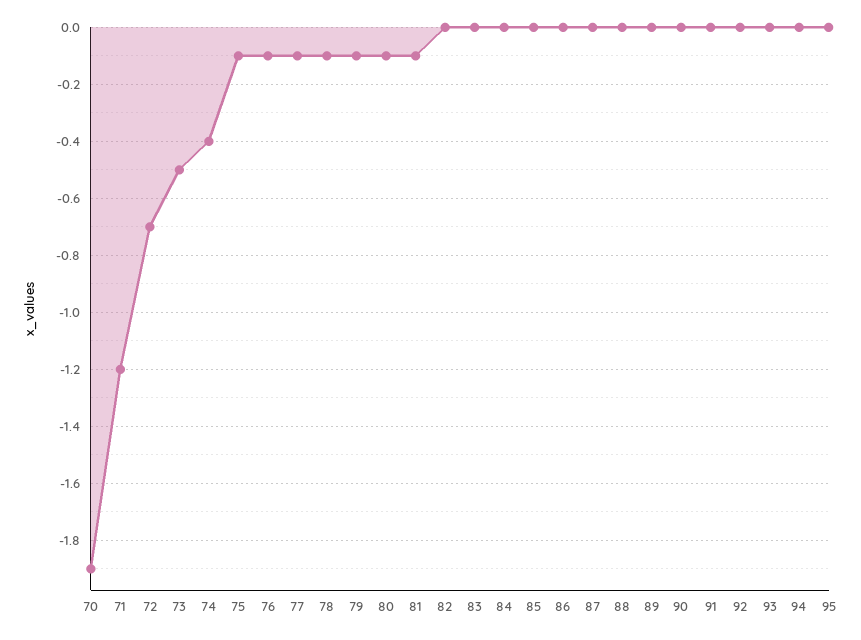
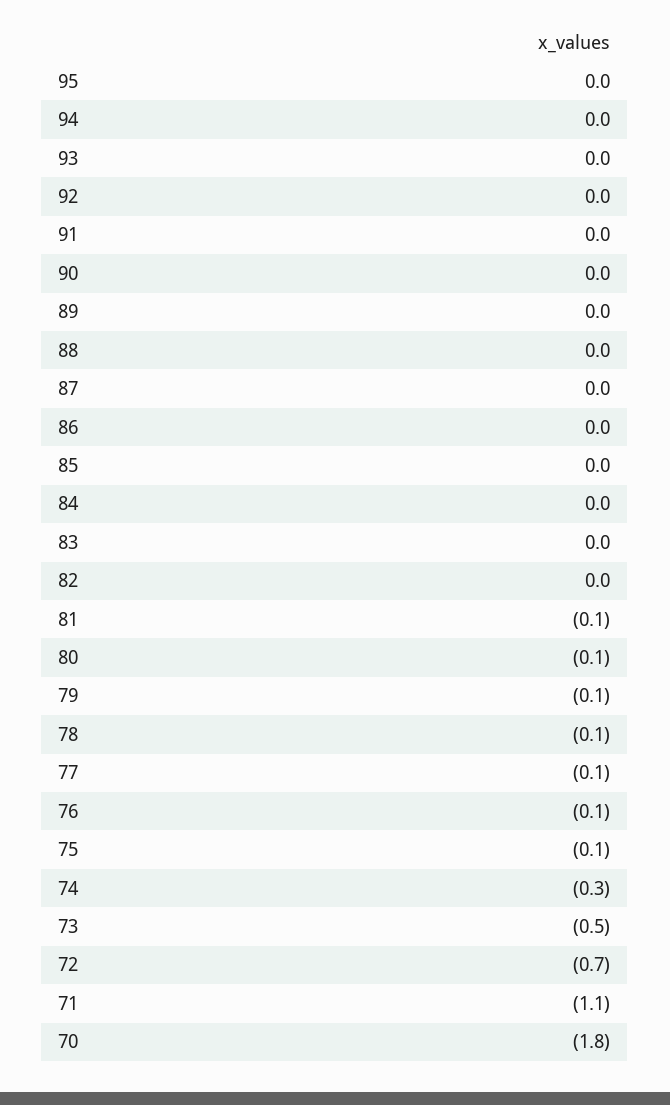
70: -1.9 -> -1.8
71: -1.2 -> -1.1
74: -0.4 -> -0.3

